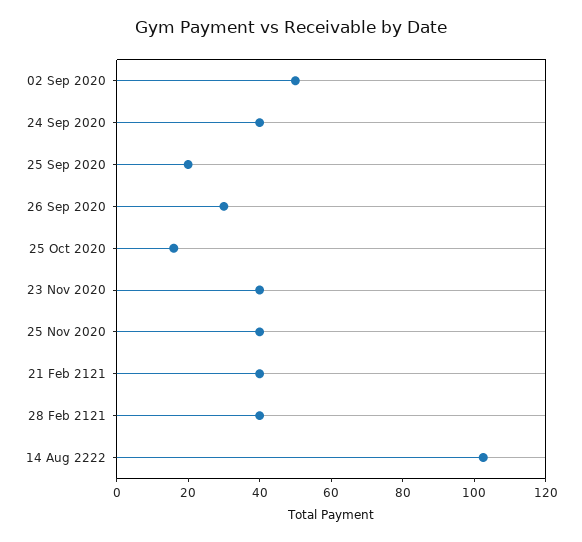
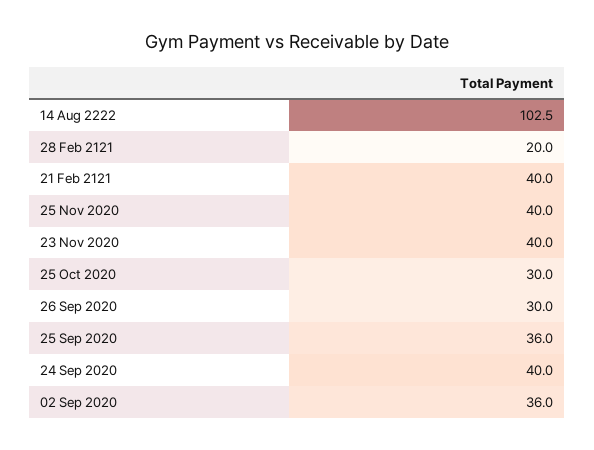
02 Sep 2020: 50 -> 36
25 Sep 2020: 20 -> 36
25 Oct 2020: 15 -> 30
28 Feb 2121: 40 -> 20

